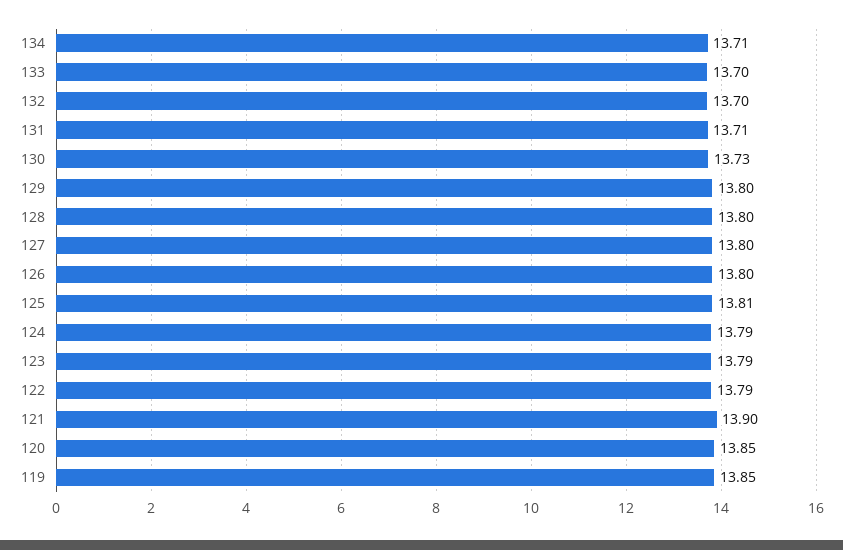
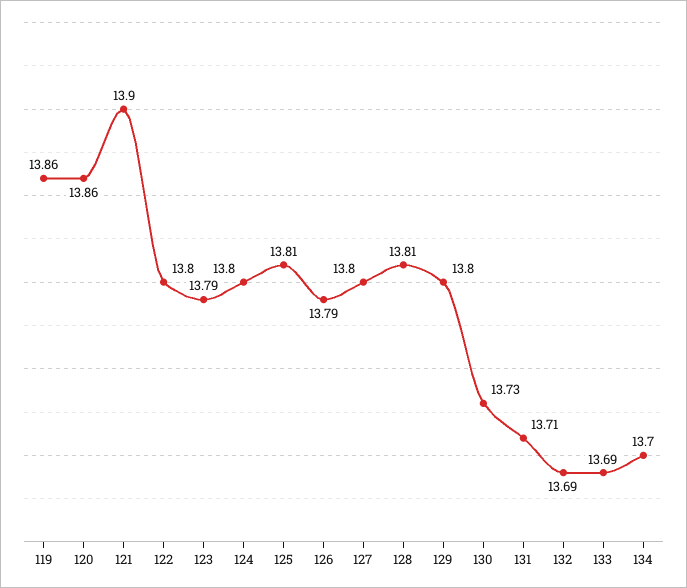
134: 13.71 -> 13.7
133: 13.7 -> 13.69
132: 13.7 -> 13.69
128: 13.8 -> 13.81
126: 13.8 -> 13.79
124: 13.79 -> 13.8
122: 13.79 -> 13.8
120: 13.85 -> 13.86
119: 13.85 -> 13.86

